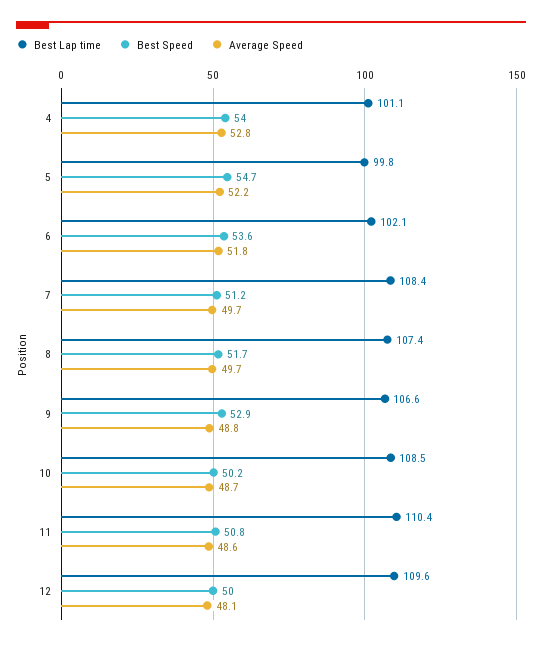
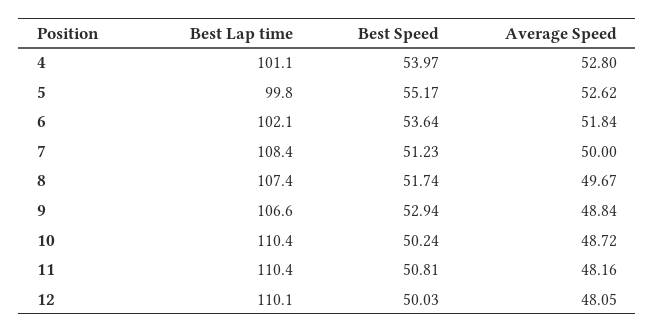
Best Speed, 5: 54.7 -> 55.17
Average Speed, 5: 52.2 -> 52.62
Average Speed, 7: 49.7 -> 50
Best Lap time, 10: 108.5 -> 110.4
Average Speed, 11: 48.6 -> 48.16
Best Lap time, 12: 109.6 -> 110.1

